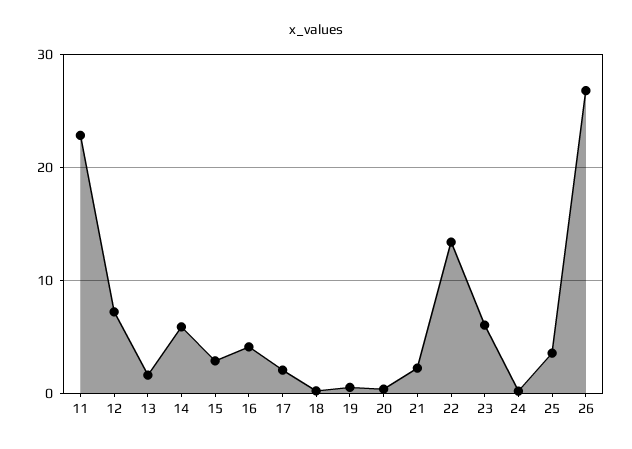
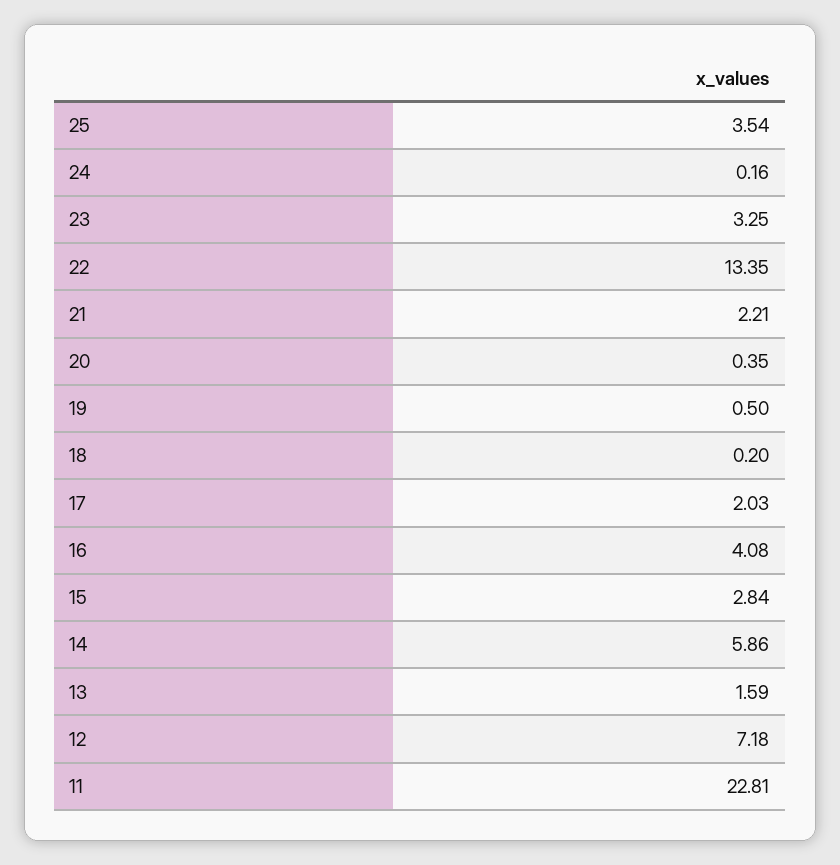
23: 6 -> 3.25
26: 27 -> none

